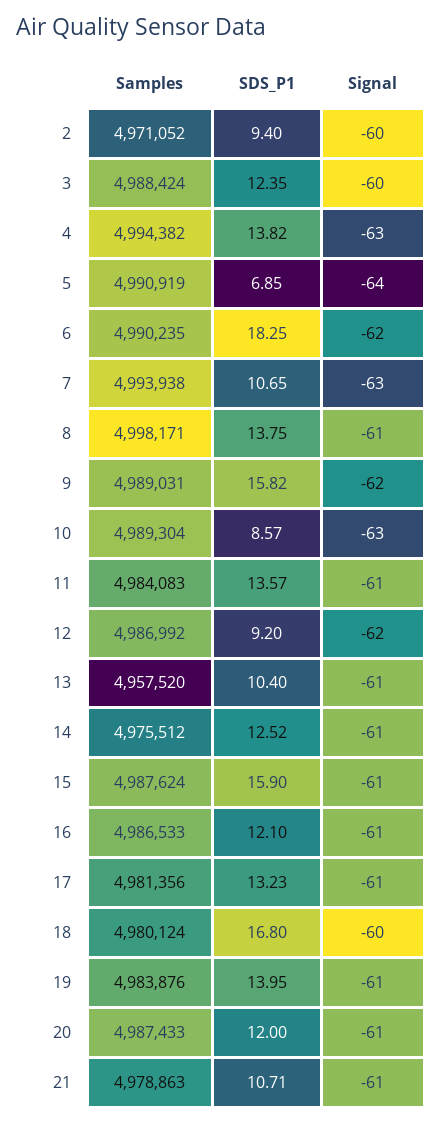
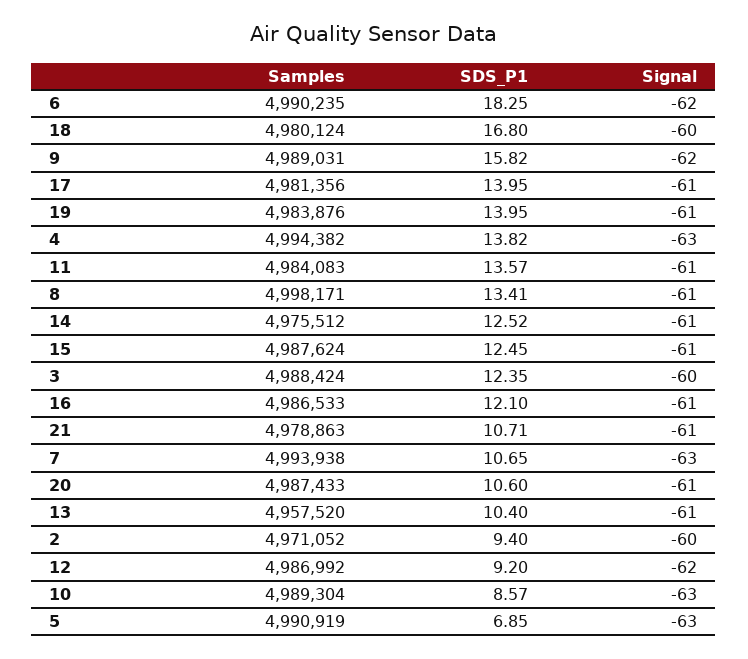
Signal, 5: -64 -> -63
SDS_P1, 8: 13.75 -> 13.41
SDS_P1, 15: 15.9 -> 12.45
SDS_P1, 17: 13.23 -> 13.95
SDS_P1, 20: 12 -> 10.6

